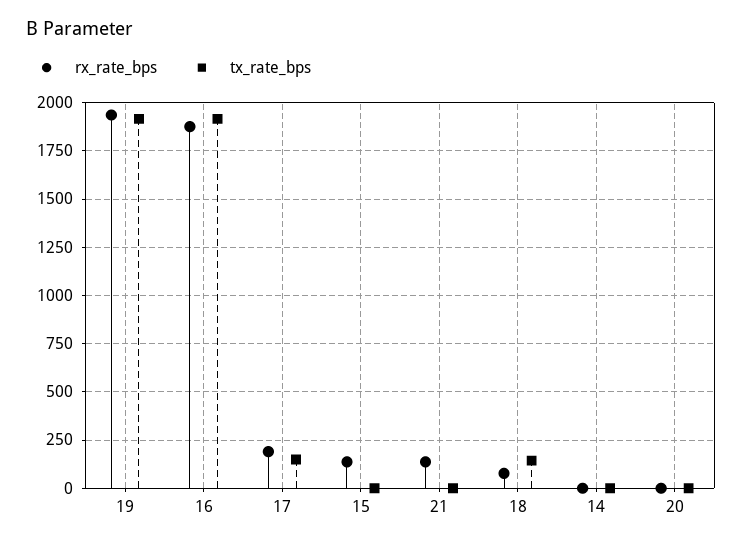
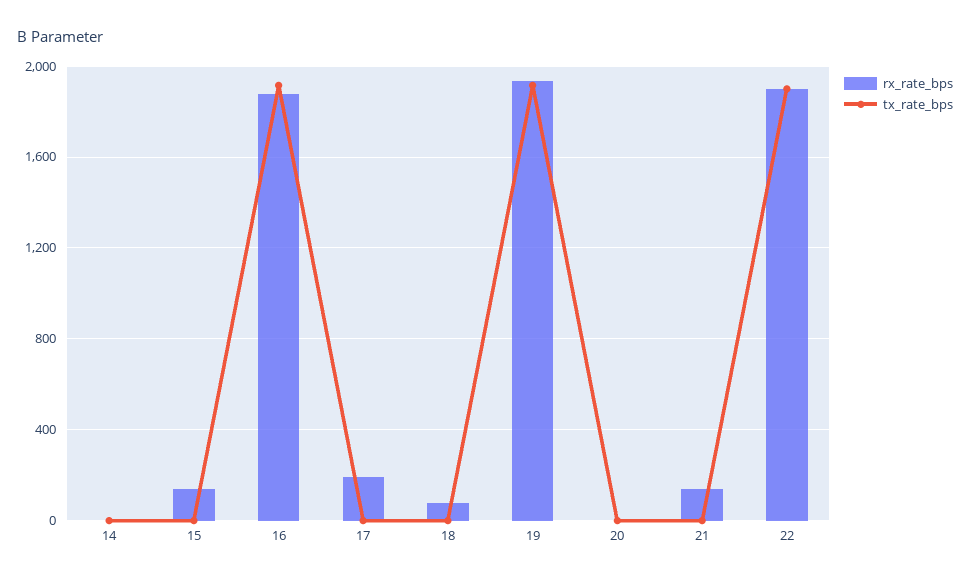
tx_rate_bps, 17: 150 -> 0
tx_rate_bps, 18: 150 -> 0
rx_rate_bps, 22: none -> 1900
tx_rate_bps, 22: none -> 1900

